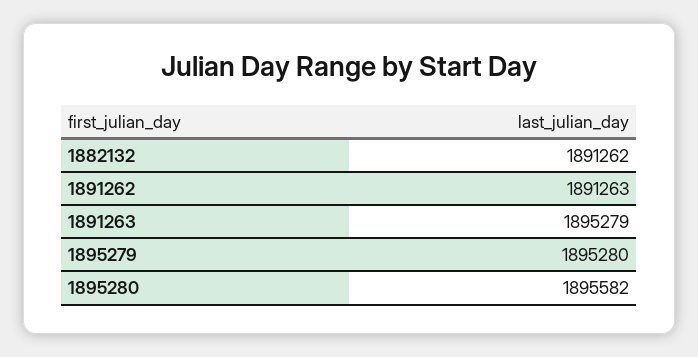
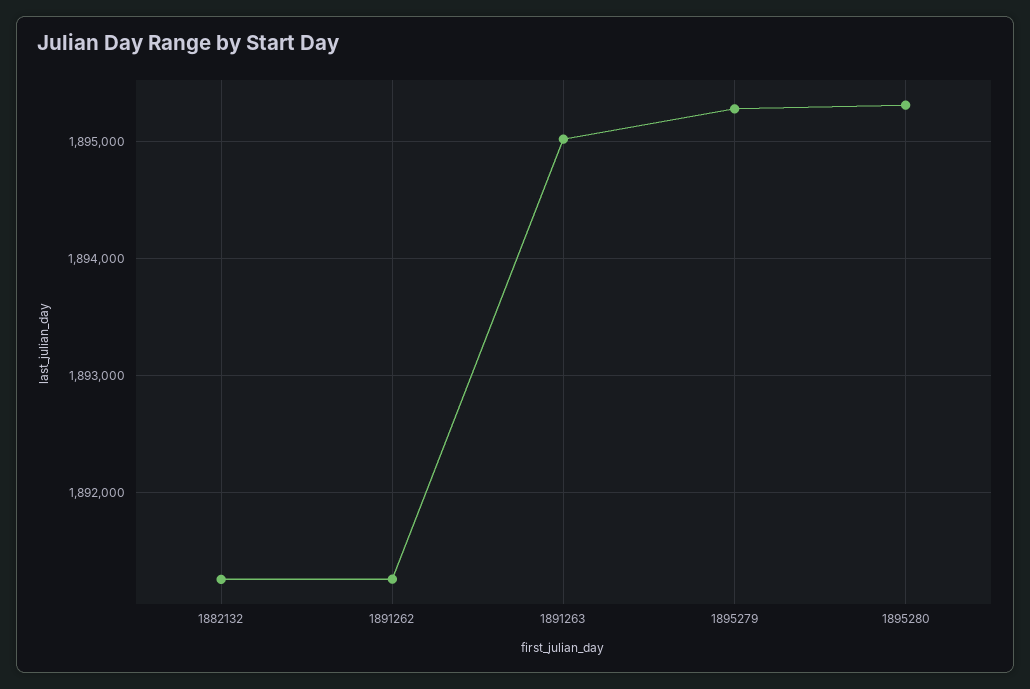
1891263: 1895279 -> 1895000
1895280: 1895582 -> 1895300

